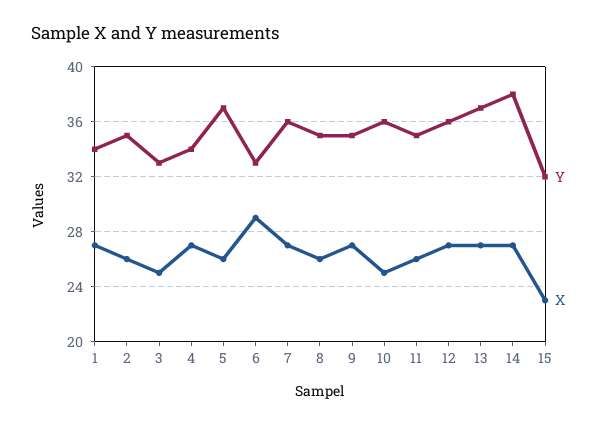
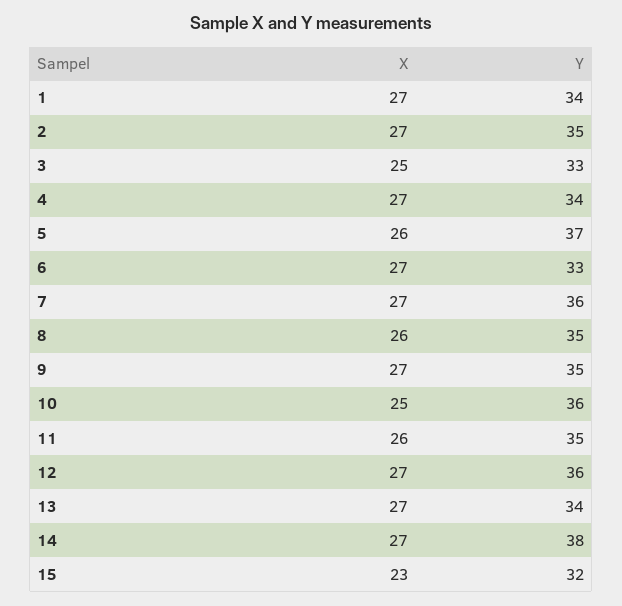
X, 2: 26 -> 27
X, 6: 29 -> 27
Y, 13: 37 -> 34

